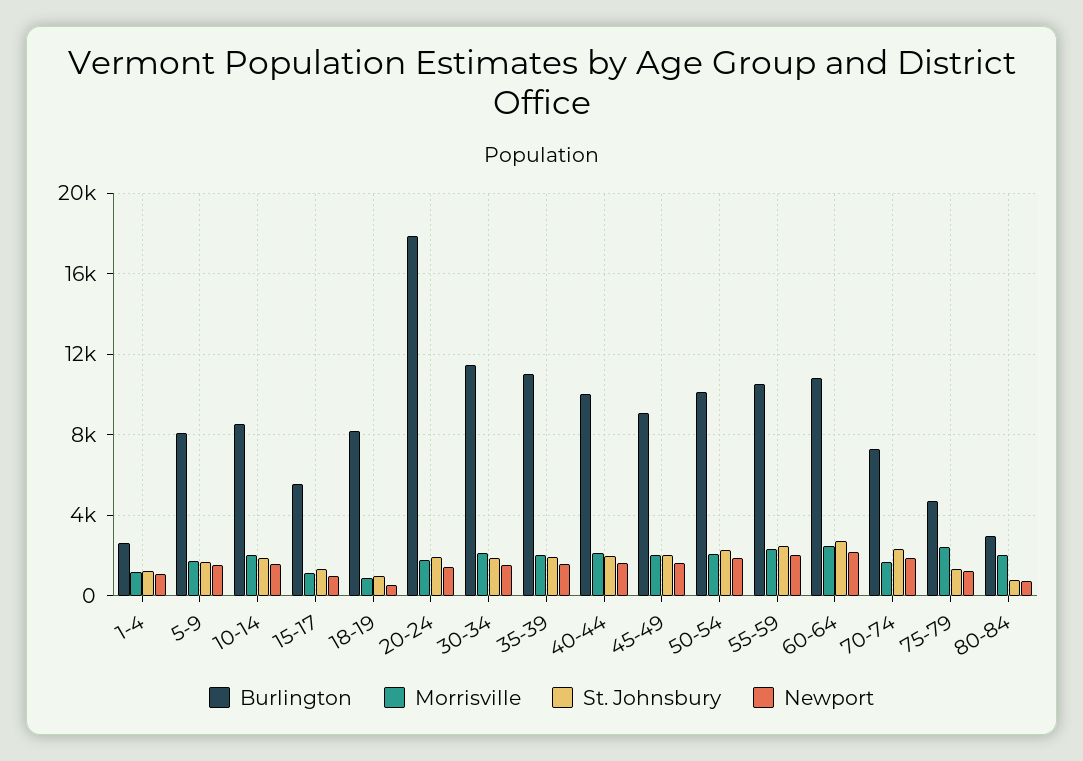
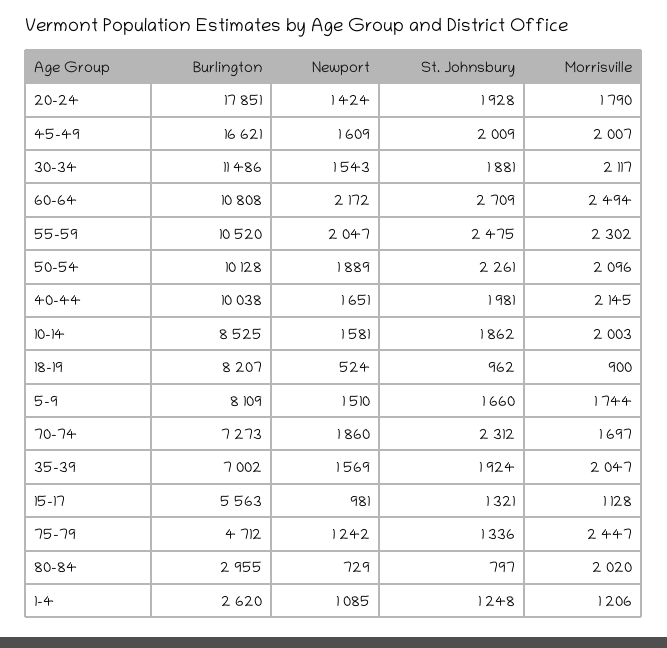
Burlington, 35-39: 11000 -> 7002
Burlington, 45-49: 9000 -> 16621

